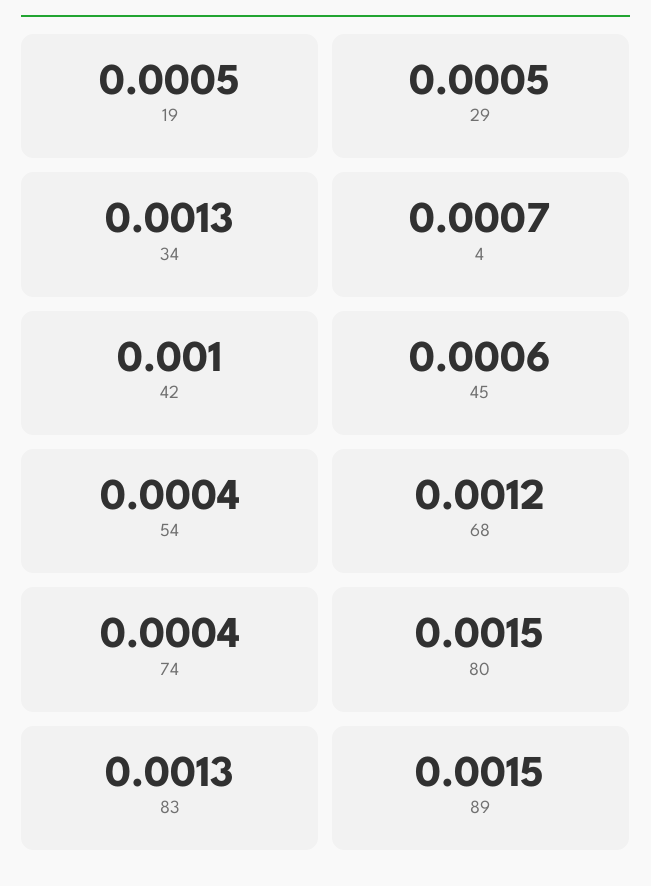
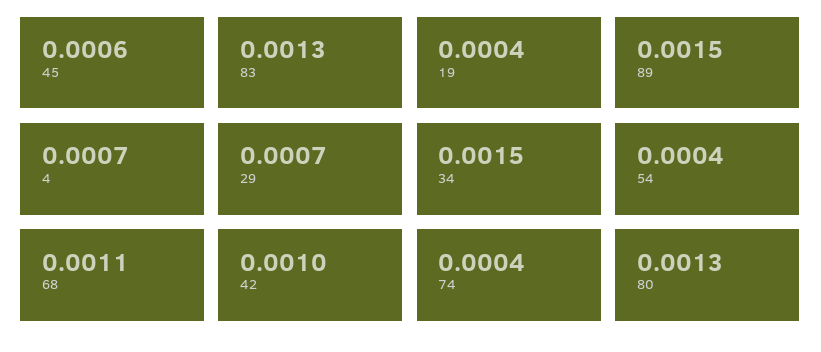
19: 0.0005 -> 0.0004
29: 0.0005 -> 0.0007
34: 0.0013 -> 0.0015
68: 0.0012 -> 0.0011
80: 0.0015 -> 0.0013

